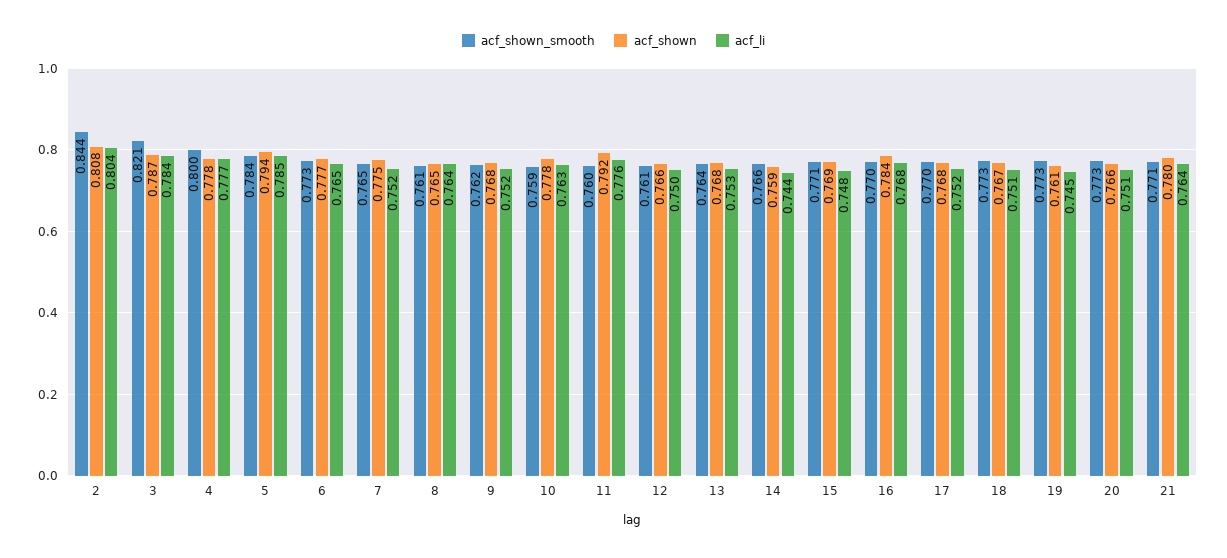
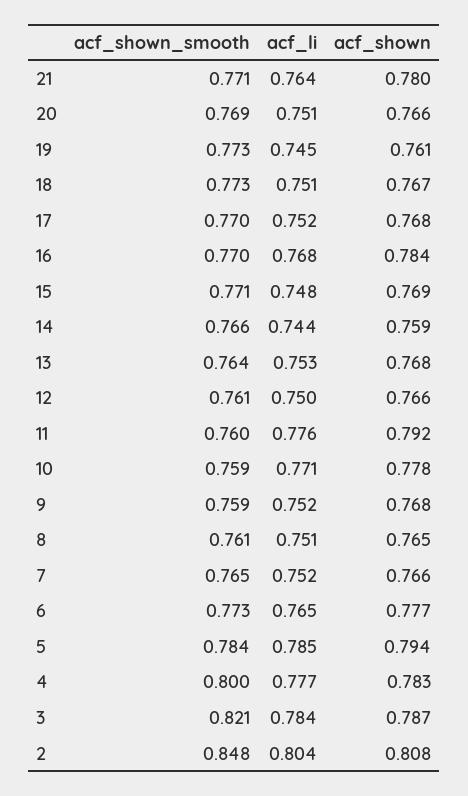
acf_shown_smooth, 2: 0.844 -> 0.848
acf_shown, 4: 0.778 -> 0.783
acf_shown, 7: 0.775 -> 0.766
acf_li, 8: 0.764 -> 0.751
acf_shown_smooth, 9: 0.762 -> 0.759
acf_li, 10: 0.763 -> 0.771
acf_shown_smooth, 20: 0.773 -> 0.769

